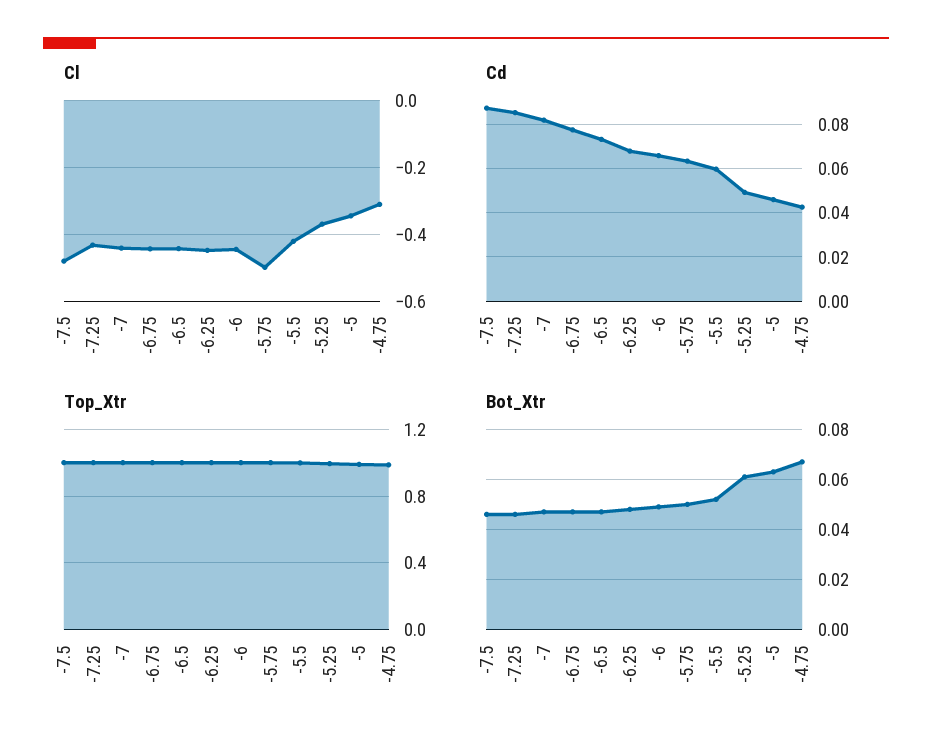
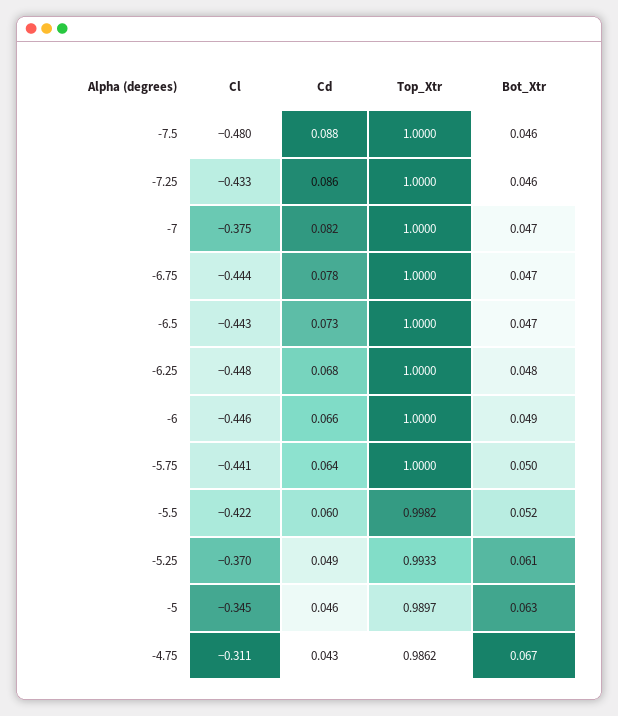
Cl, -7: -0.44 -> -0.375
Cl, -5.75: -0.5 -> -0.441

